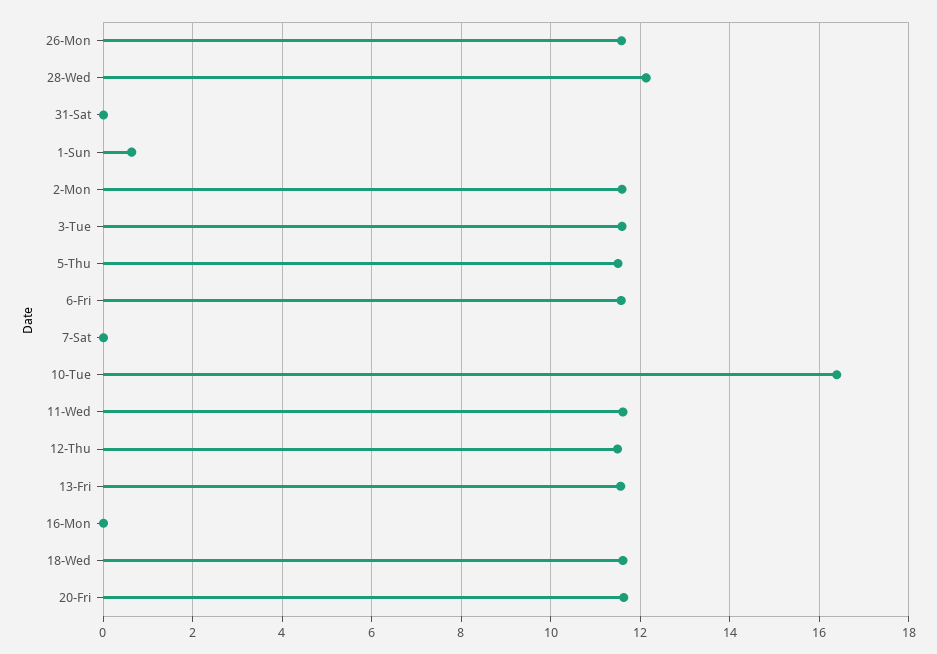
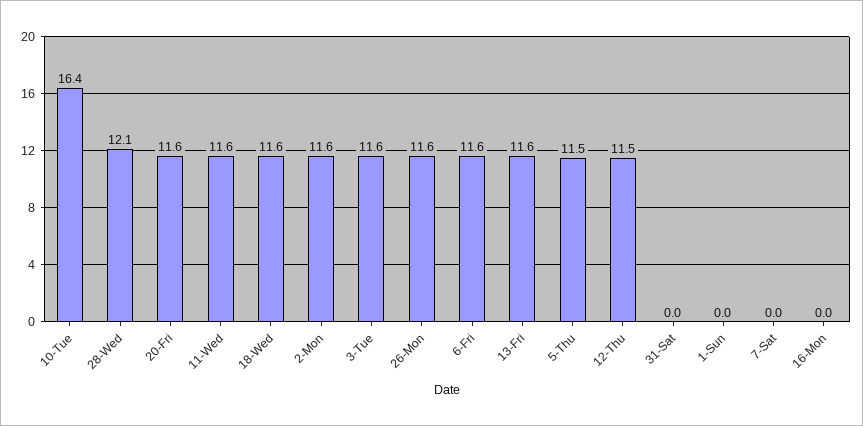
1-Sun: 0.6 -> 0

